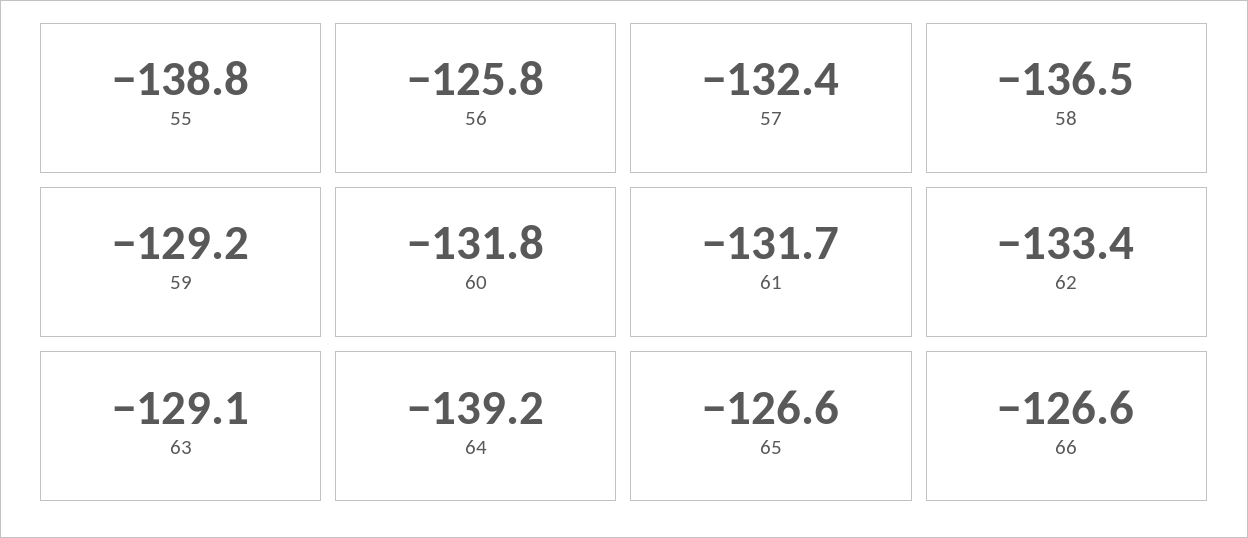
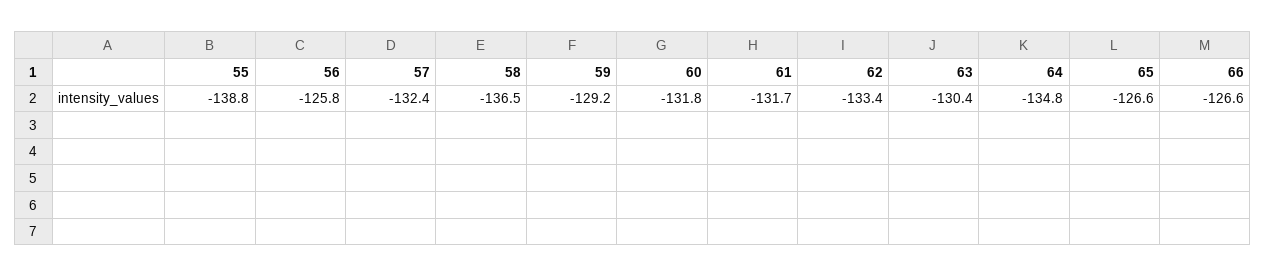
63: -129.1 -> -130.4
64: -139.2 -> -134.8

